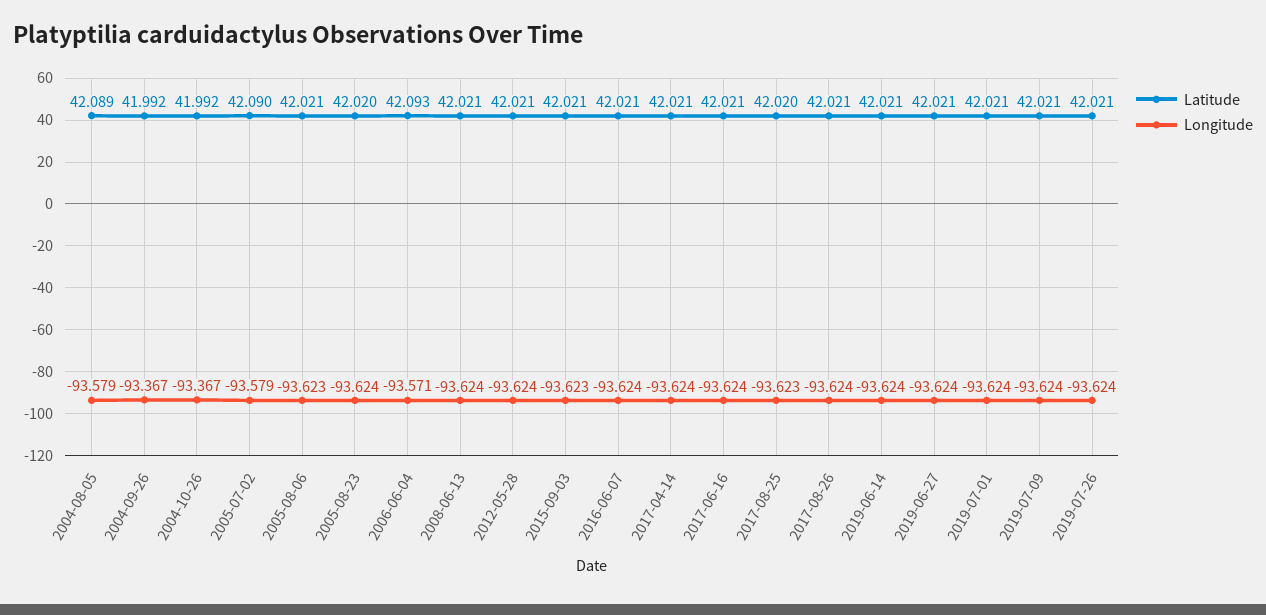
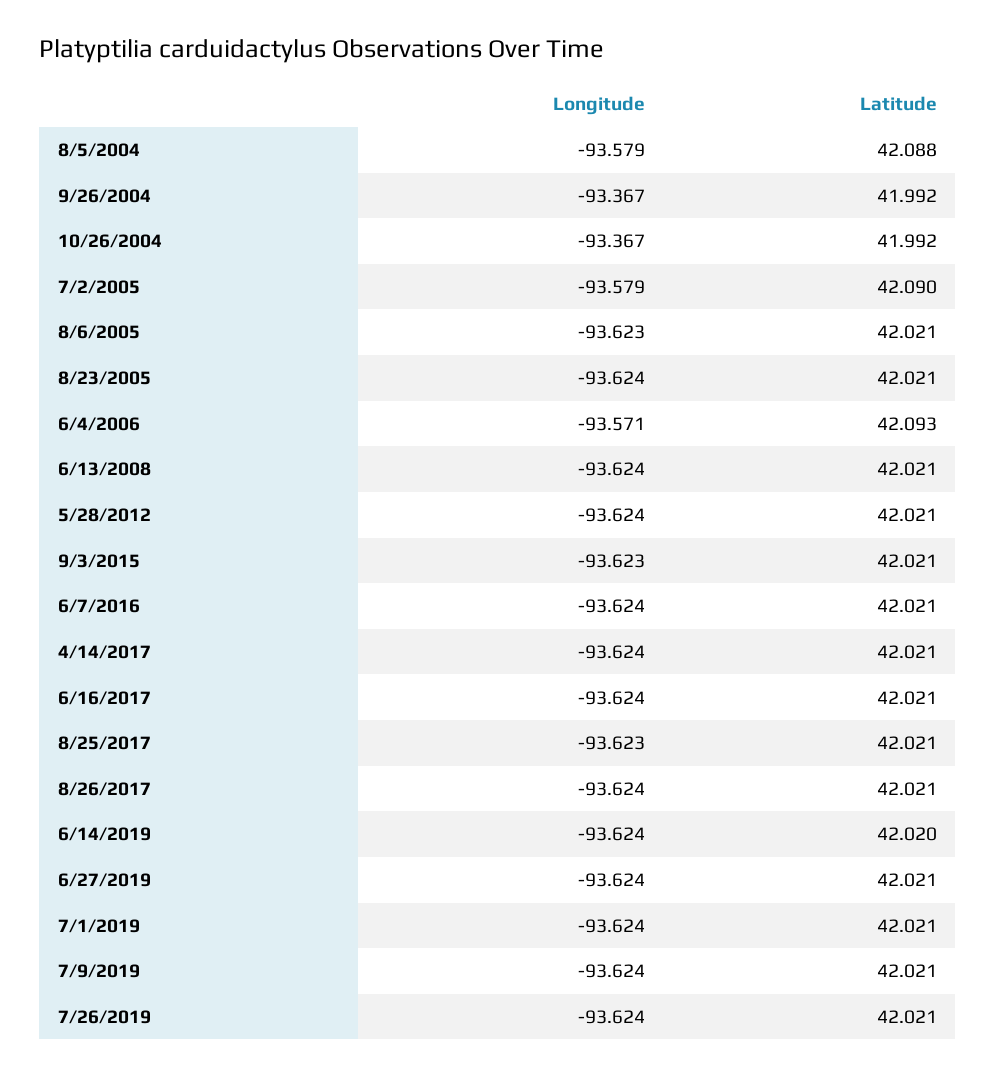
Latitude, 2004-08-05: 42.089 -> 42.088
Latitude, 2005-08-23: 42.02 -> 42.021
Latitude, 2017-08-25: 42.02 -> 42.021
Latitude, 2019-06-14: 42.021 -> 42.02

